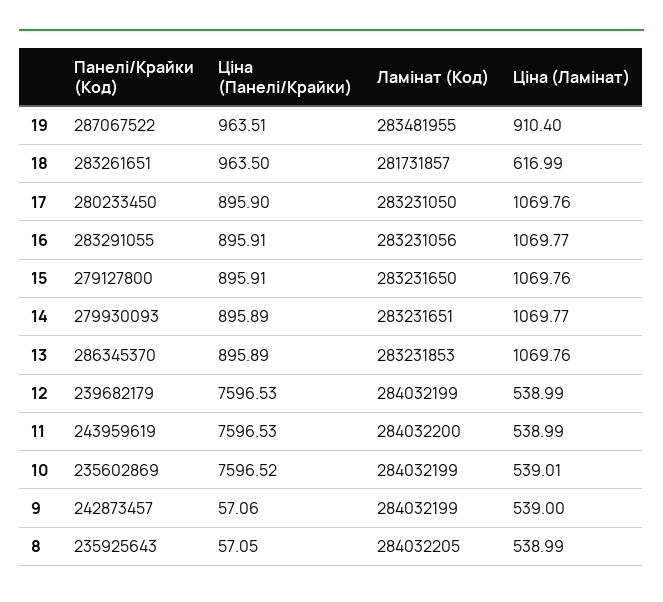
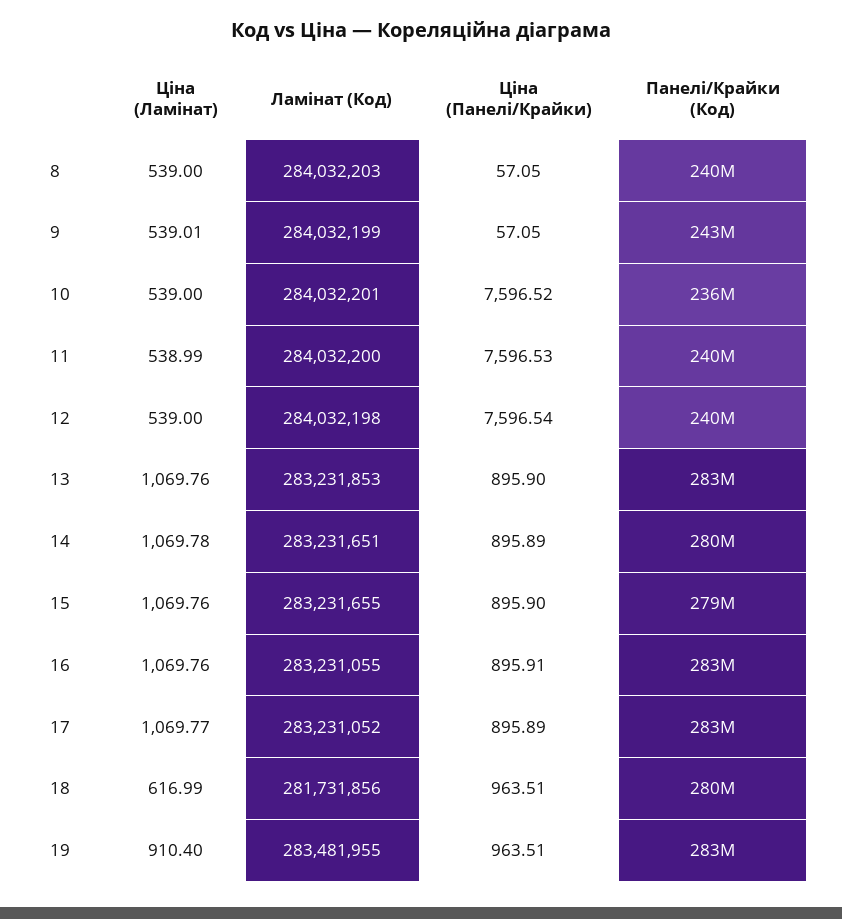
Панелі/Крайки (Код), 19: 287067522 -> 283000000
Панелі/Крайки (Код), 18: 283261651 -> 280000000
Ціна (Панелі/Крайки), 18: 963.5 -> 963.51
Ламінат (Код), 18: 281731857 -> 281731856
Панелі/Крайки (Код), 17: 280233450 -> 283000000
Ціна (Панелі/Крайки), 17: 895.9 -> 895.89
Ламінат (Код), 17: 283231050 -> 283231052
Ціна (Ламінат), 17: 1069.76 -> 1069.77
Ламінат (Код), 16: 283231056 -> 283231055
Ціна (Ламінат), 16: 1069.77 -> 1069.76
Ціна (Панелі/Крайки), 15: 895.91 -> 895.9
Ламінат (Код), 15: 283231650 -> 283231655
Ціна (Ламінат), 14: 1069.77 -> 1069.78
Панелі/Крайки (Код), 13: 286345370 -> 283000000
Ціна (Панелі/Крайки), 13: 895.89 -> 895.9
Ціна (Панелі/Крайки), 12: 7596.53 -> 7596.54
Ламінат (Код), 12: 284032199 -> 284032198
Ціна (Ламінат), 12: 538.99 -> 539
Панелі/Крайки (Код), 11: 243959619 -> 240000000
Ламінат (Код), 10: 284032199 -> 284032201
Ціна (Ламінат), 10: 539.01 -> 539
Ціна (Панелі/Крайки), 9: 57.06 -> 57.05
Ціна (Ламінат), 9: 539 -> 539.01
Панелі/Крайки (Код), 8: 235925643 -> 240000000
Ламінат (Код), 8: 284032205 -> 284032203
Ціна (Ламінат), 8: 538.99 -> 539

